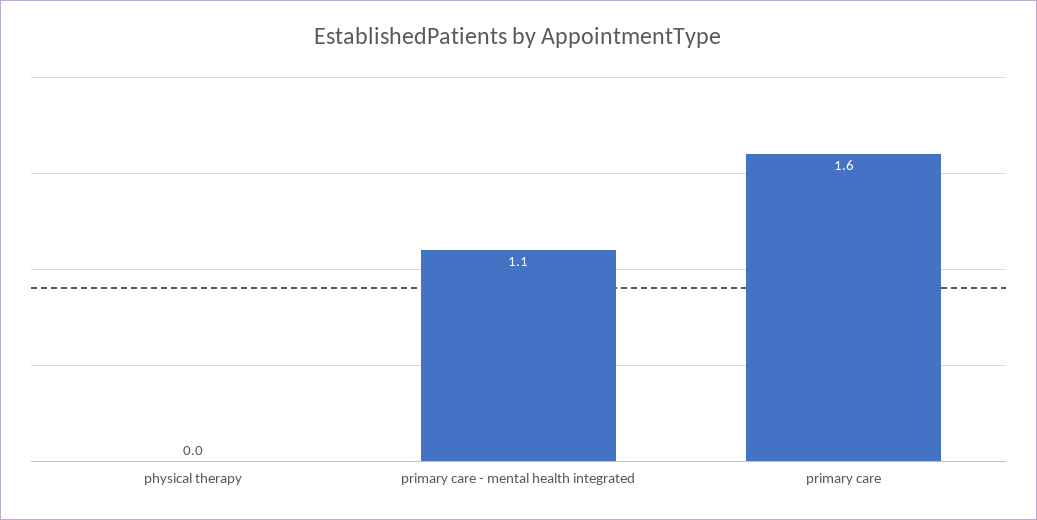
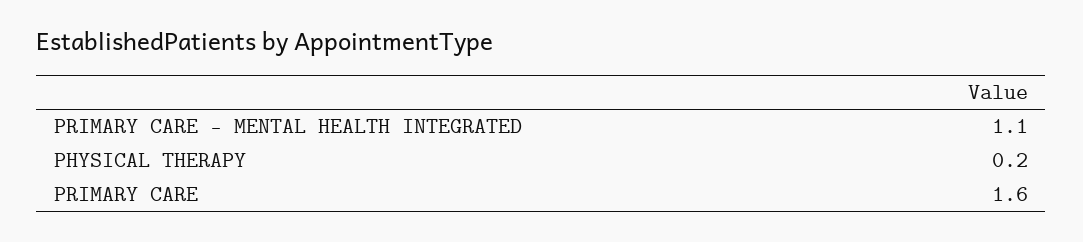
physical therapy: 0 -> 0.2

